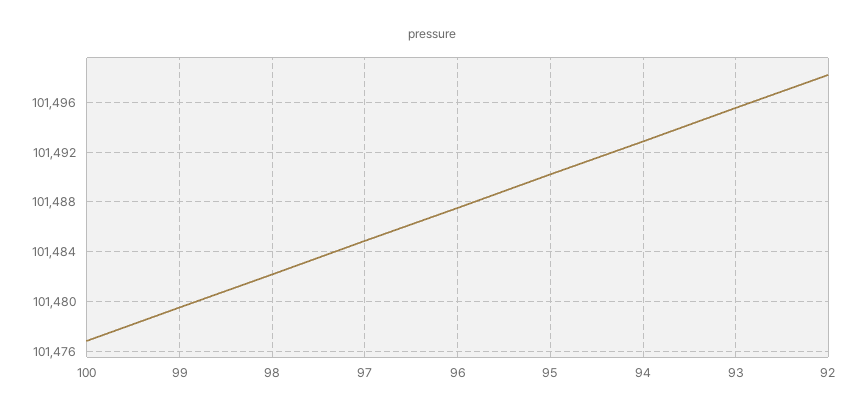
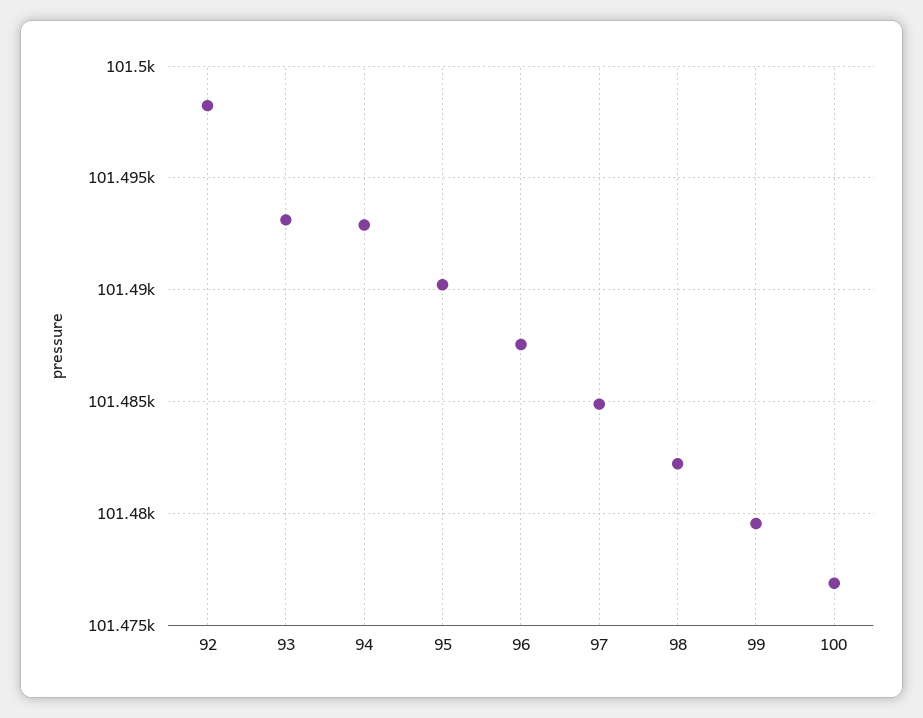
93: 101495.5 -> 101493

